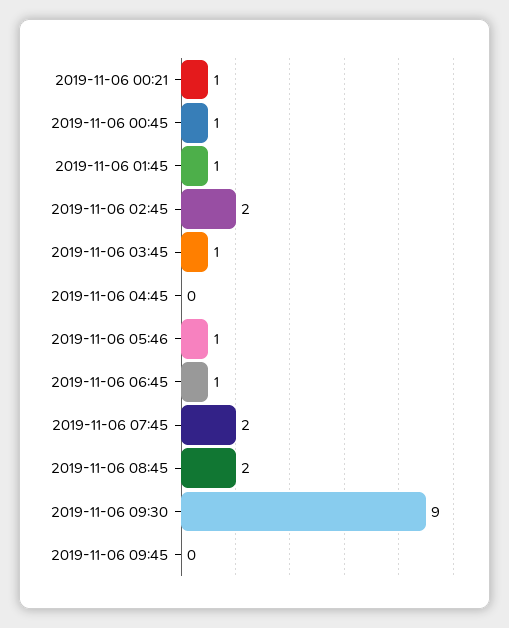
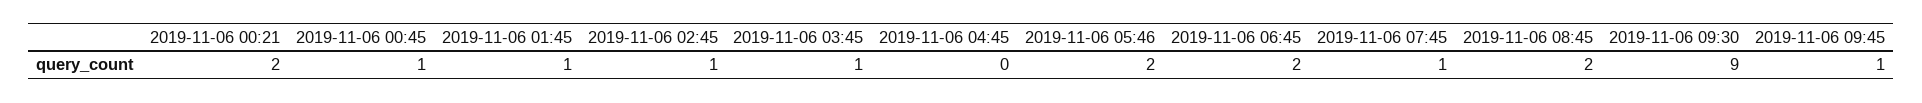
2019-11-06 00:21: 1 -> 2
2019-11-06 02:45: 2 -> 1
2019-11-06 05:46: 1 -> 2
2019-11-06 06:45: 1 -> 2
2019-11-06 07:45: 2 -> 1
2019-11-06 09:45: 0 -> 1

